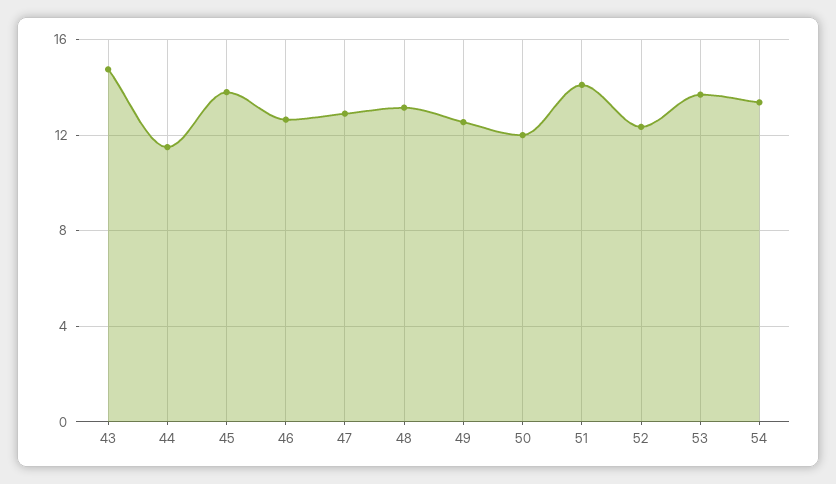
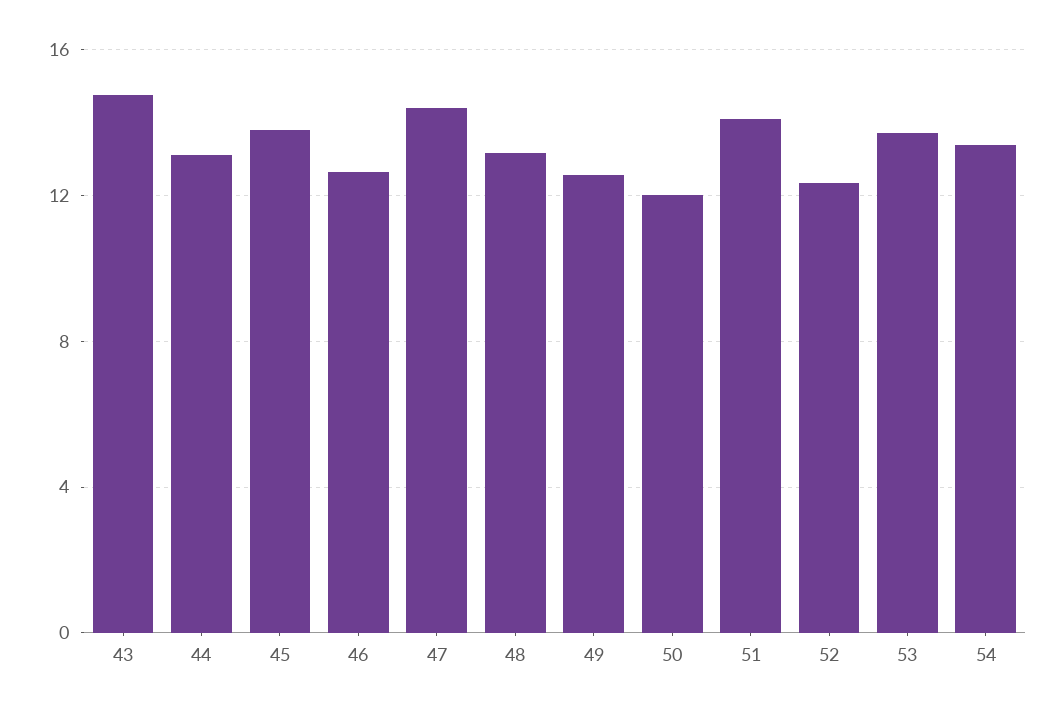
44: 11.5 -> 13
47: 13 -> 14.5

